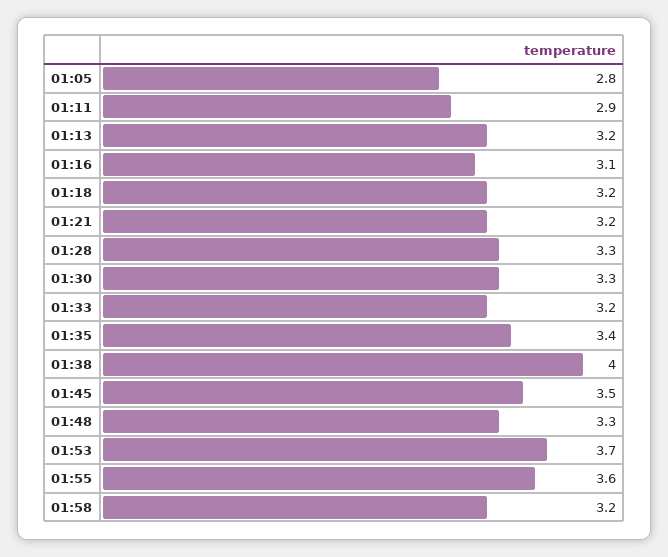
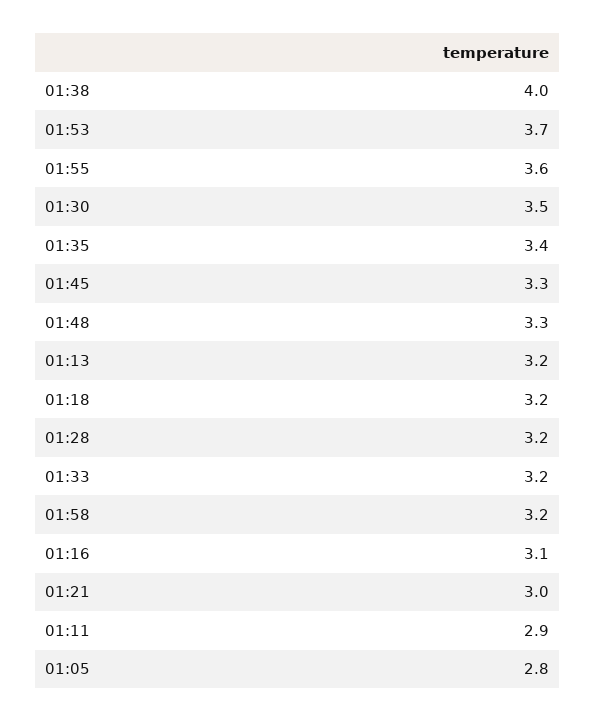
01:21: 3.2 -> 3
01:28: 3.3 -> 3.2
01:30: 3.3 -> 3.5
01:45: 3.5 -> 3.3

